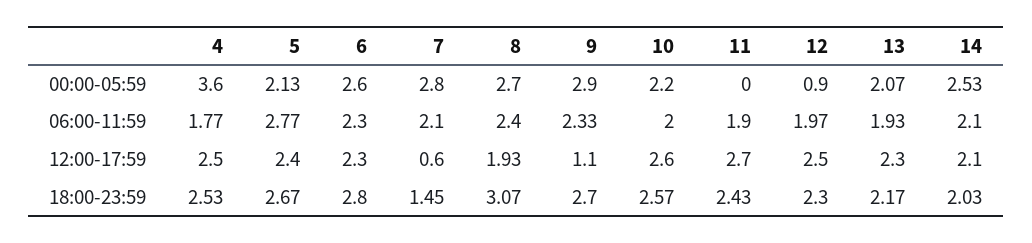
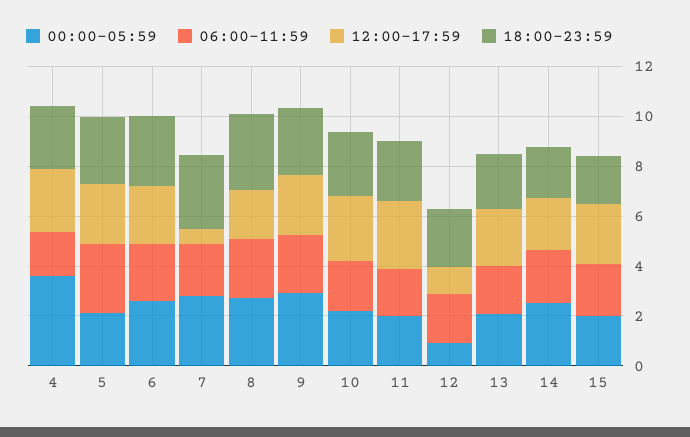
00:00-05:59, 11: 0 -> 2
12:00-17:59, 9: 1.1 -> 2.5
12:00-17:59, 12: 2.5 -> 1
18:00-23:59, 7: 1.45 -> 3
00:00-05:59, 15: none -> 2
06:00-11:59, 15: none -> 2
12:00-17:59, 15: none -> 2.5
18:00-23:59, 15: none -> 2

